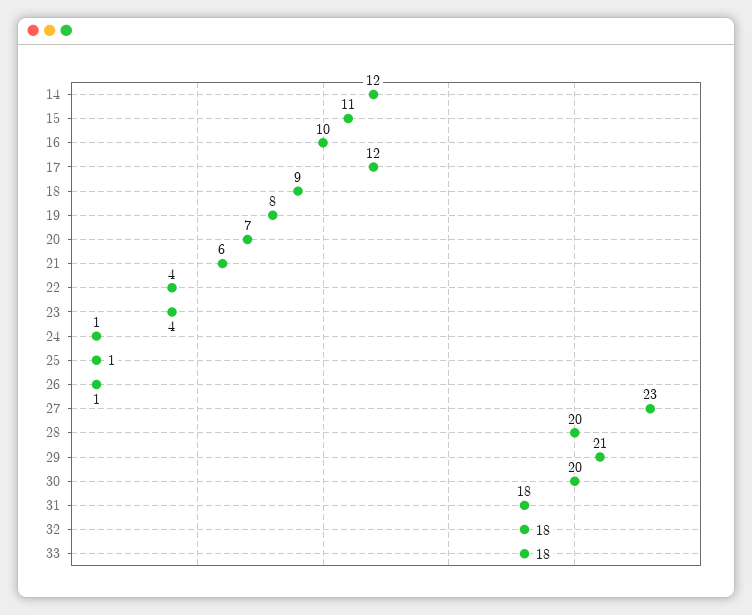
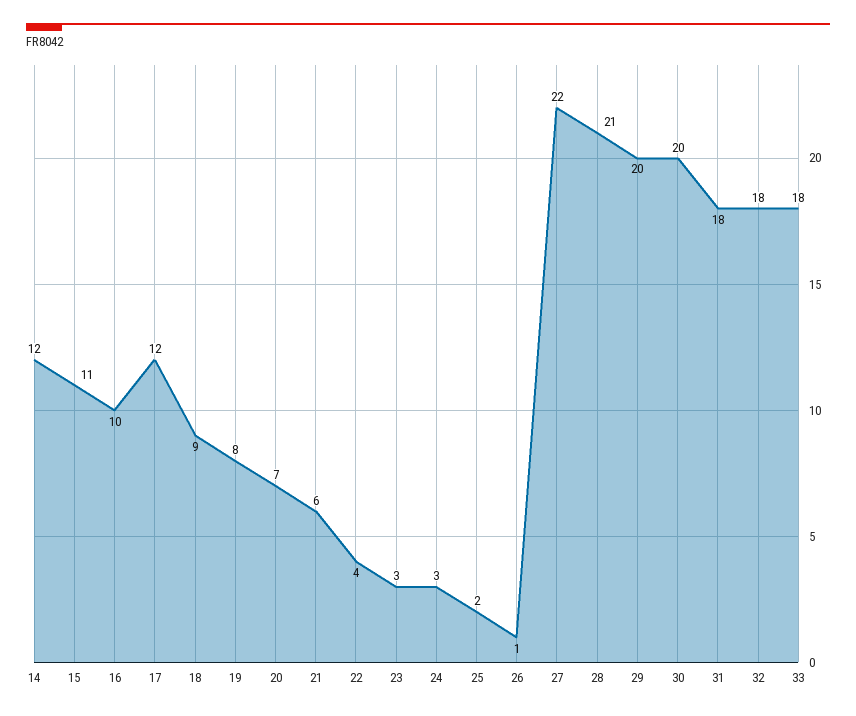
23: 4 -> 3
24: 1 -> 3
25: 1 -> 2
27: 23 -> 22
28: 20 -> 21
29: 21 -> 20

